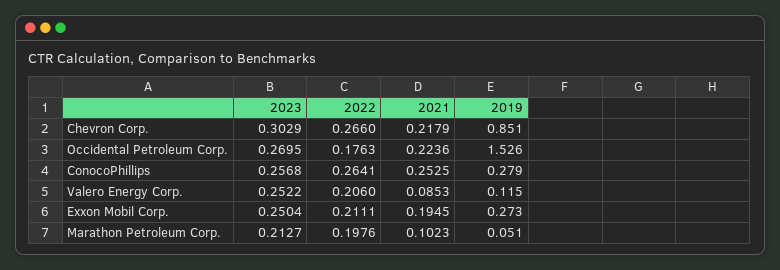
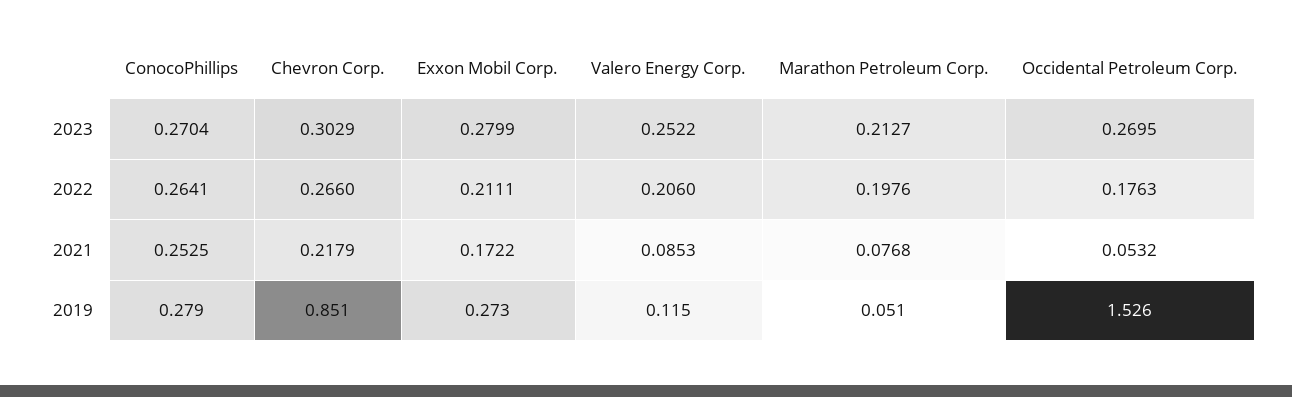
2021, Occidental Petroleum Corp.: 0.2236 -> 0.0532
2023, ConocoPhillips: 0.2568 -> 0.2704
2023, Exxon Mobil Corp.: 0.2504 -> 0.2799
2021, Exxon Mobil Corp.: 0.1945 -> 0.1722
2021, Marathon Petroleum Corp.: 0.1023 -> 0.0768

